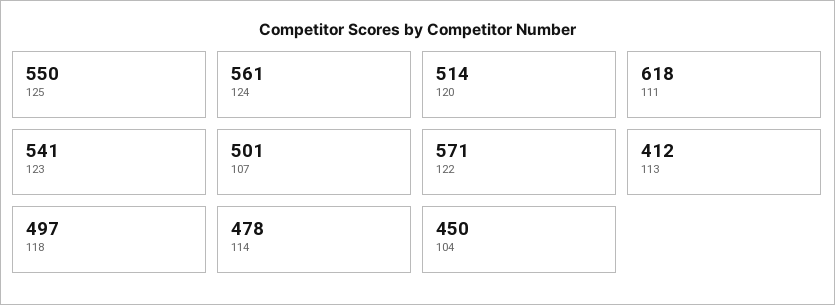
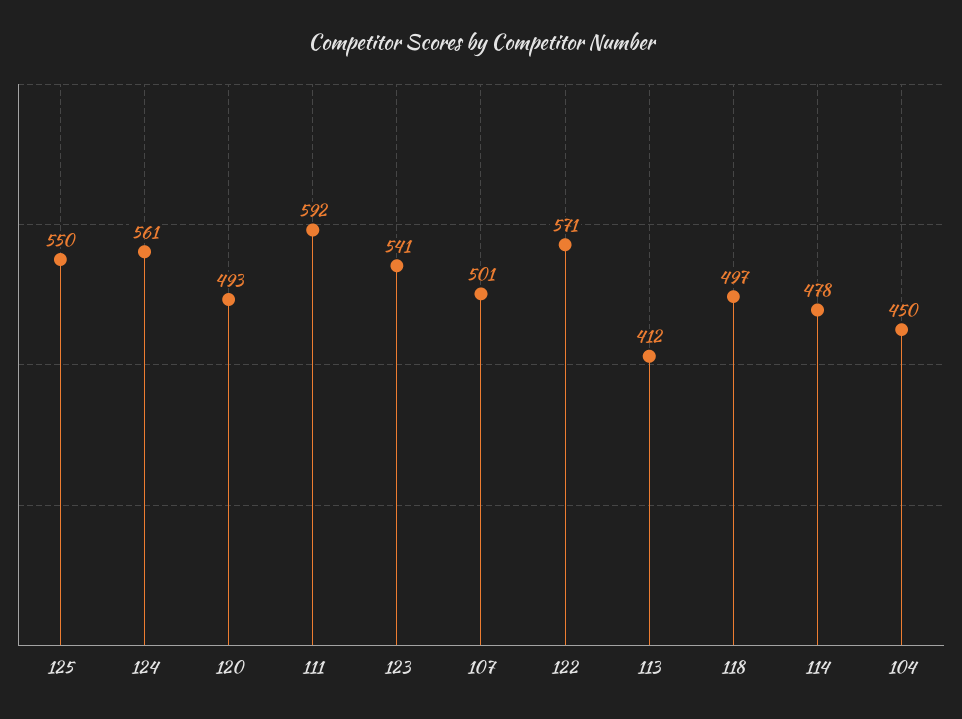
120: 514 -> 493
111: 618 -> 592

